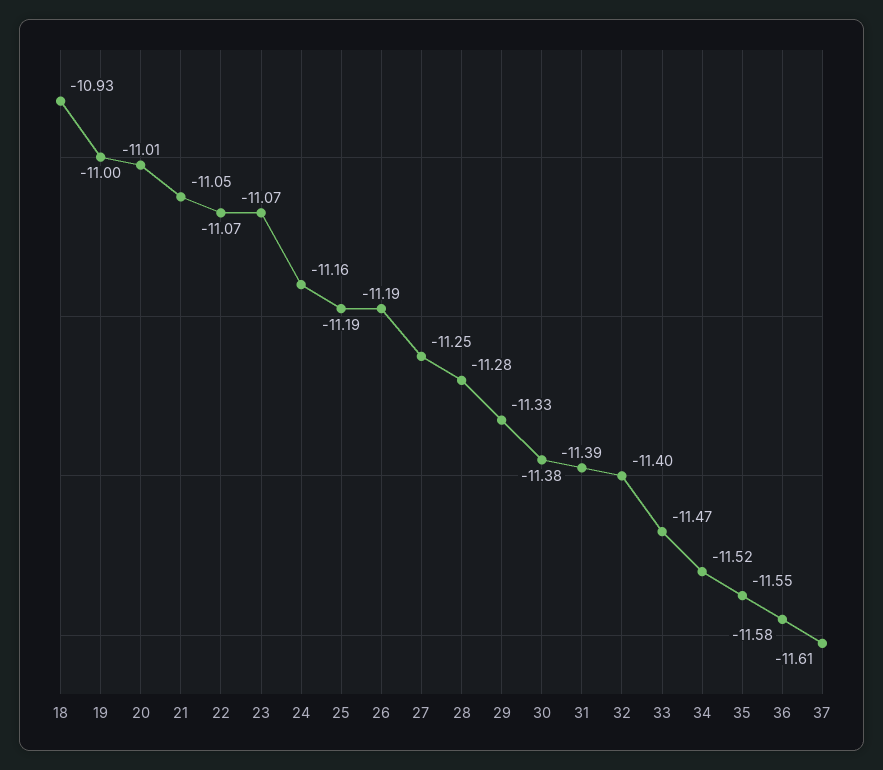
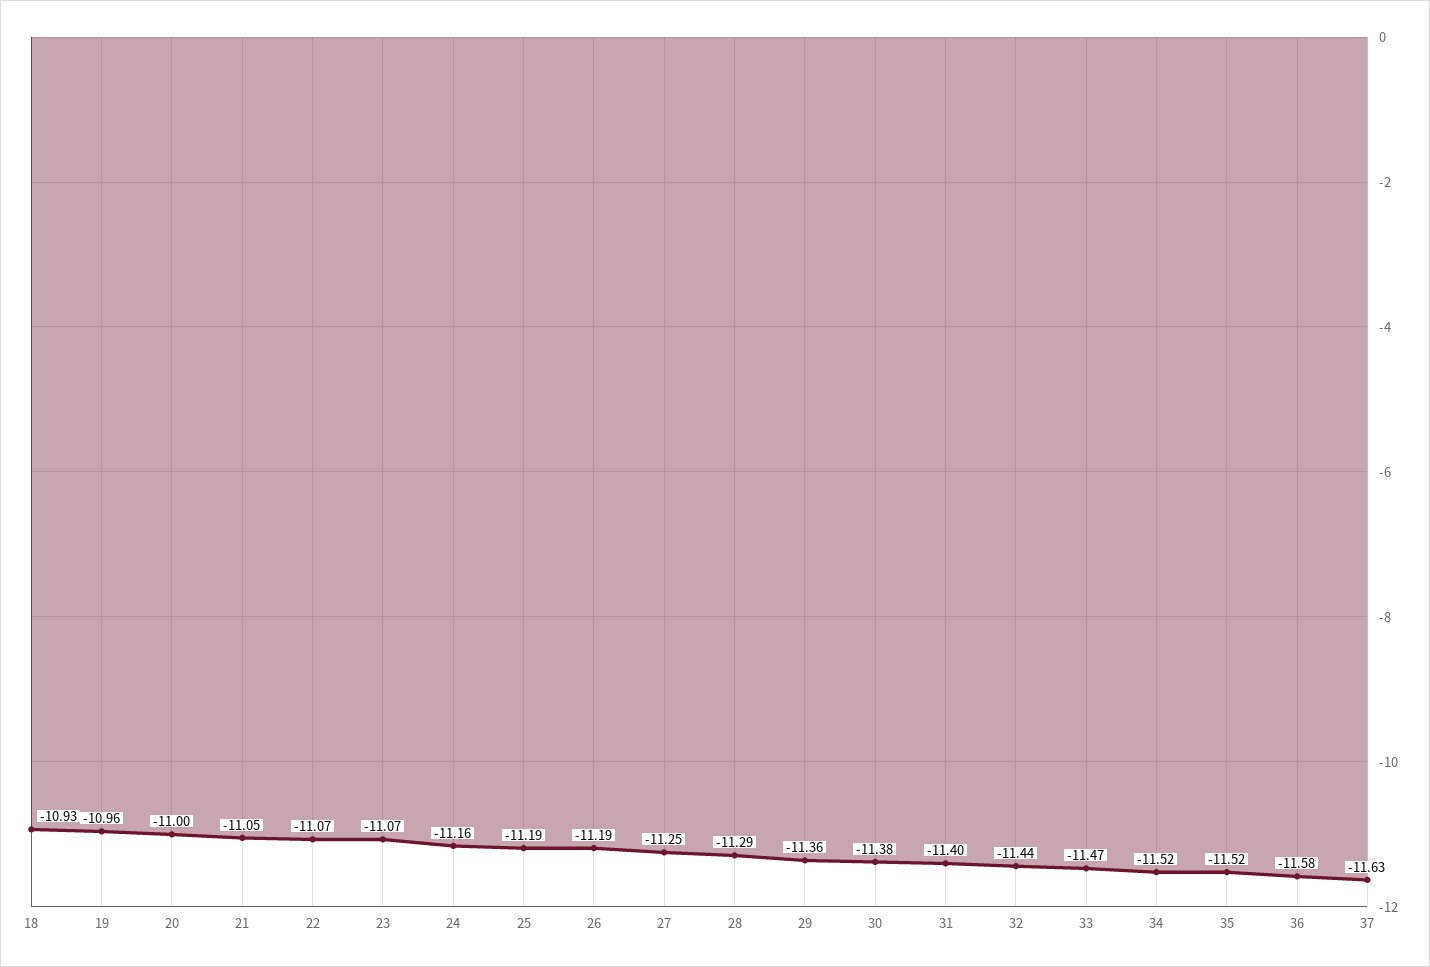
19: -11 -> -10.96
20: -11.01 -> -11
28: -11.28 -> -11.29
29: -11.33 -> -11.36
31: -11.39 -> -11.4
32: -11.4 -> -11.44
35: -11.55 -> -11.52
37: -11.61 -> -11.63

